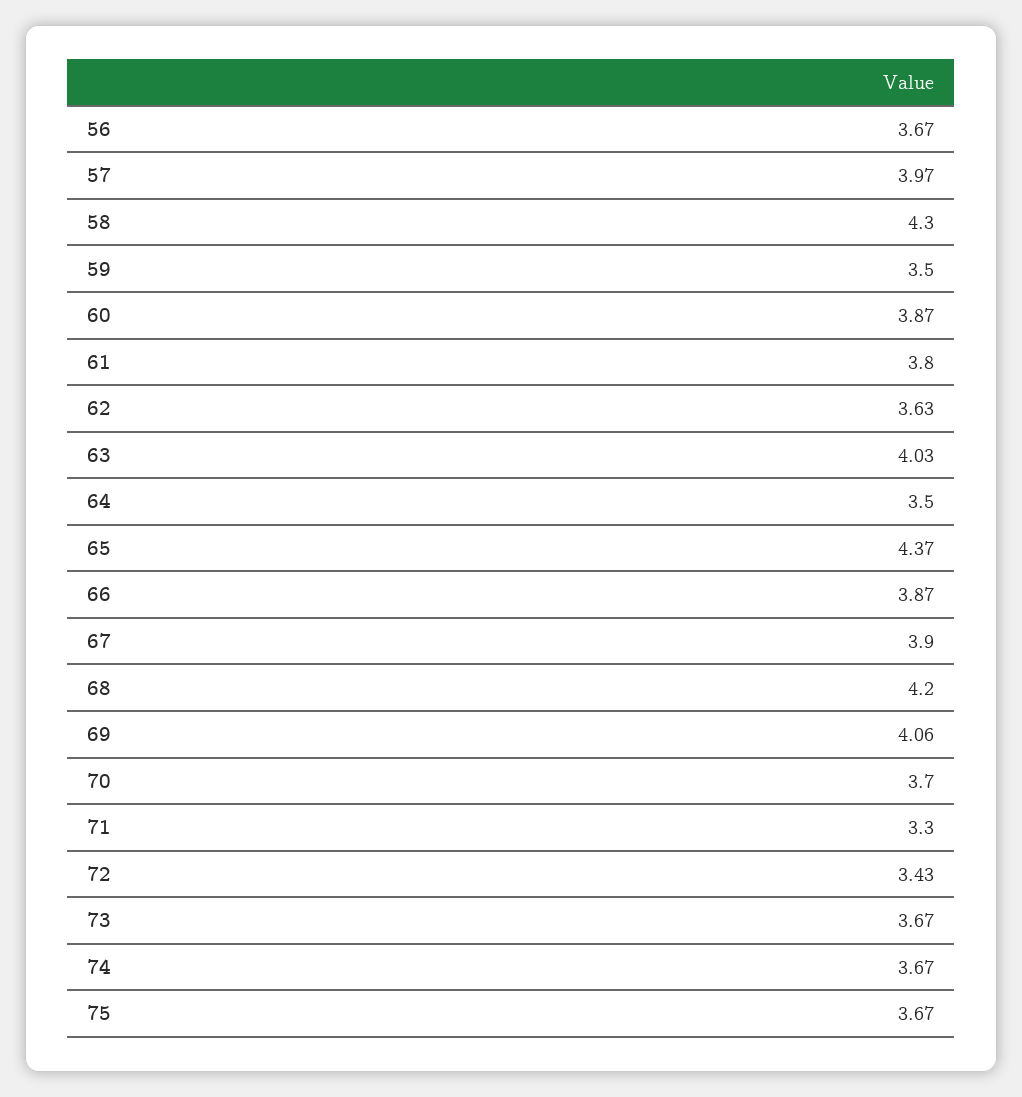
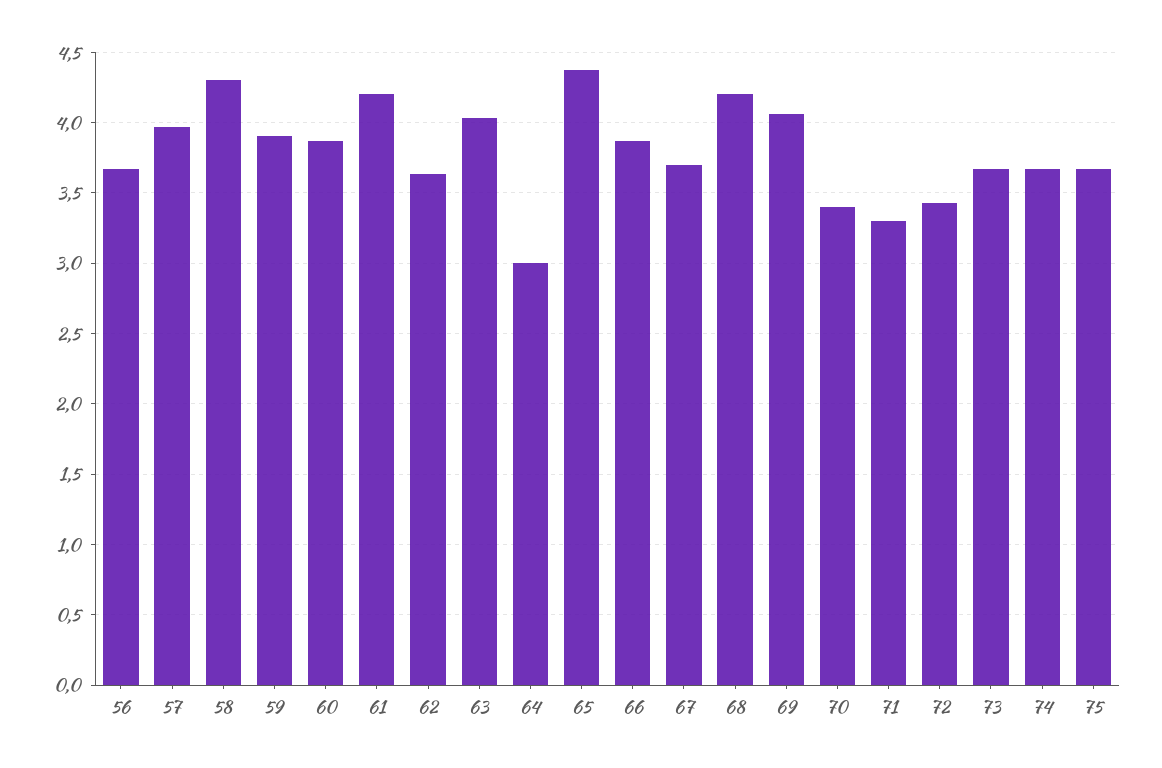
59: 3.5 -> 3.9
61: 3.8 -> 4.2
64: 3.5 -> 3
67: 3.9 -> 3.7
70: 3.7 -> 3.4

